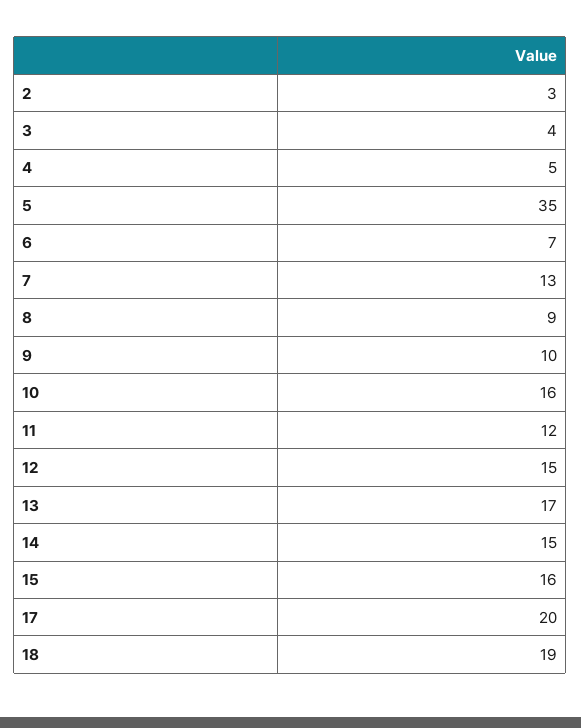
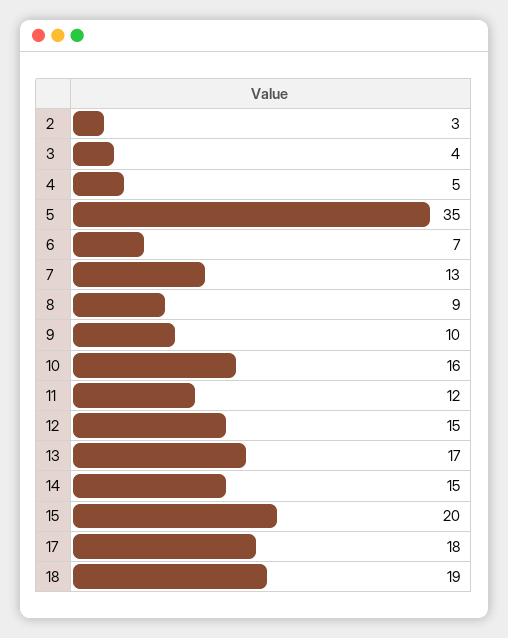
15: 16 -> 20
17: 20 -> 18

